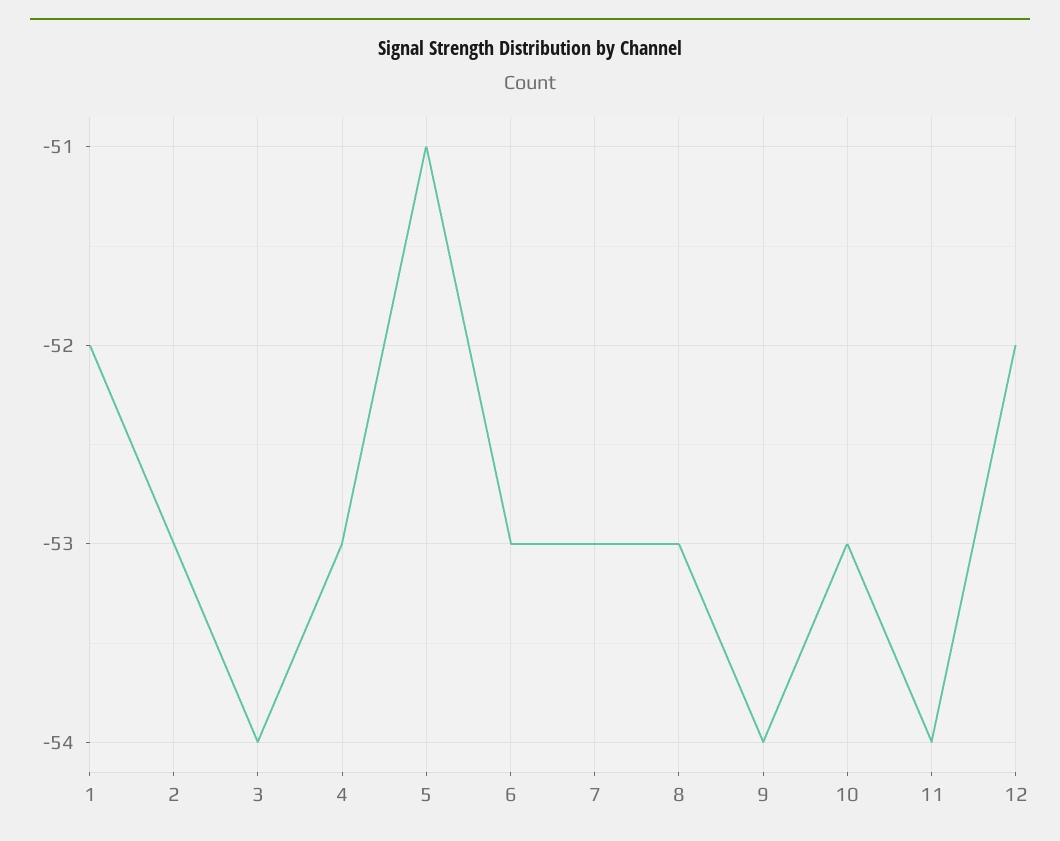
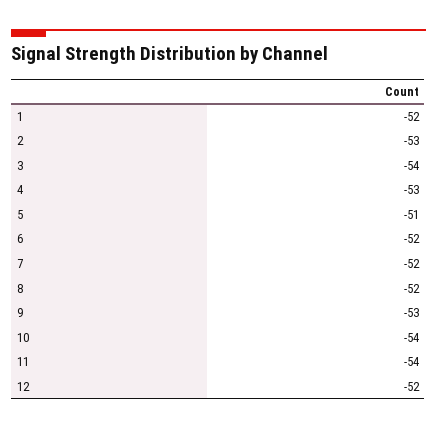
6: -53 -> -52
7: -53 -> -52
8: -53 -> -52
9: -54 -> -53
10: -53 -> -54

